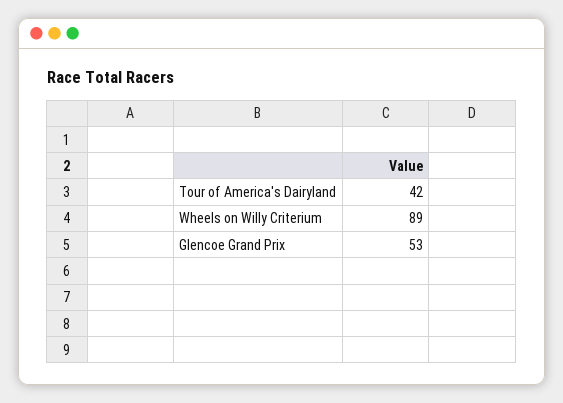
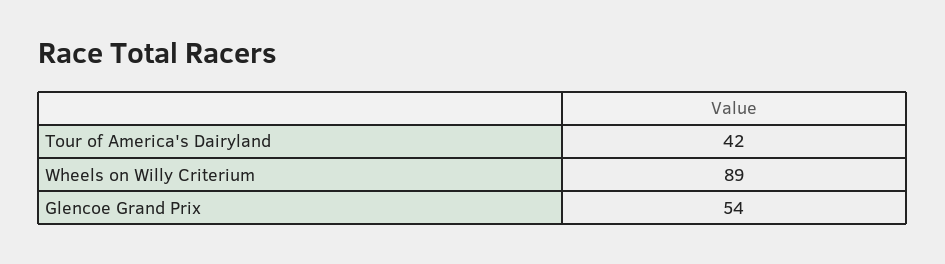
Glencoe Grand Prix: 53 -> 54

